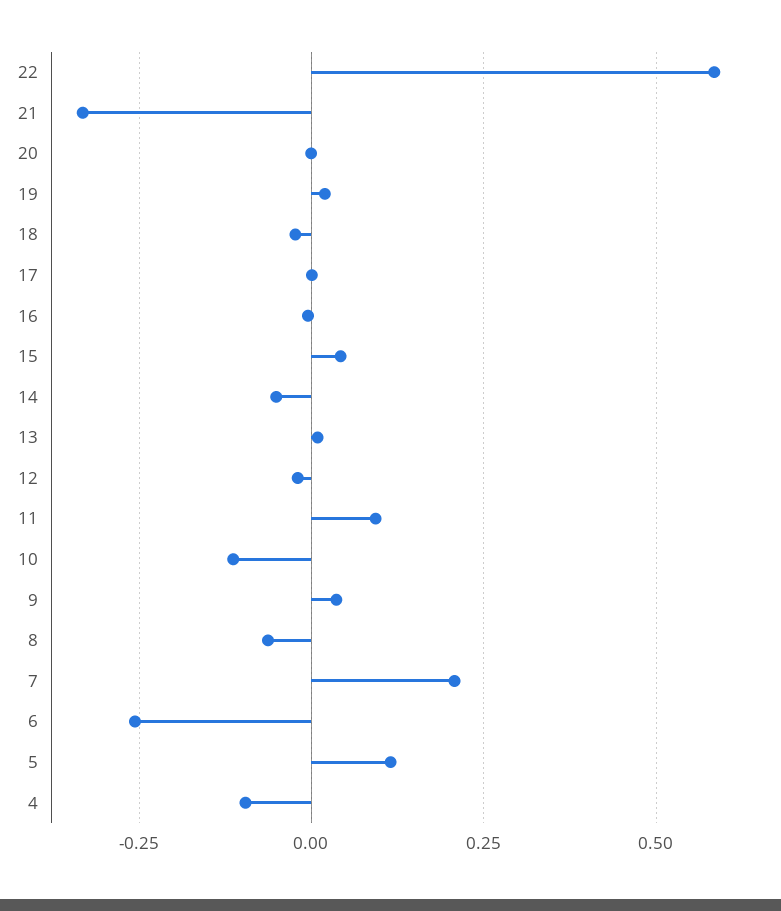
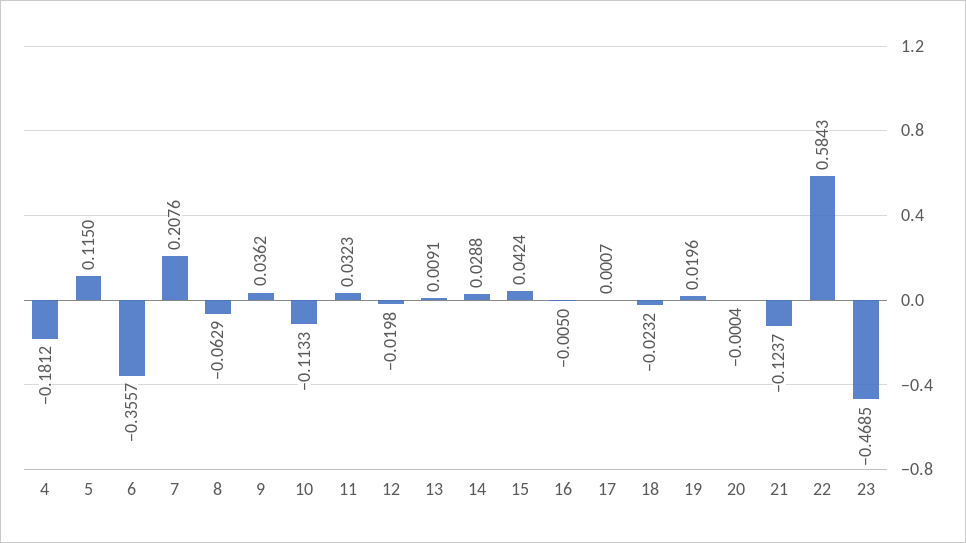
21: -0.325 -> -0.1237
14: -0.05 -> 0.0288
11: 0.1 -> 0.0323
6: -0.25 -> -0.3557
4: -0.1 -> -0.1812
23: none -> -0.4685

